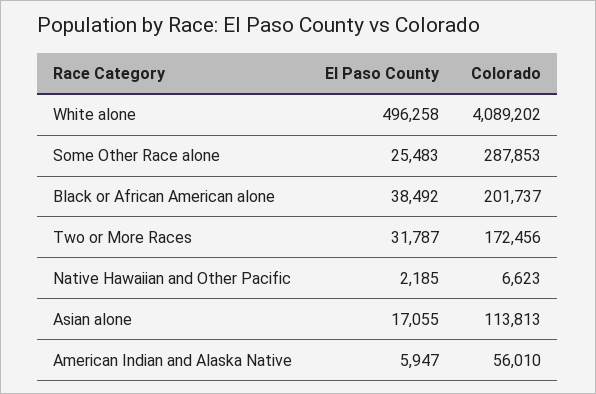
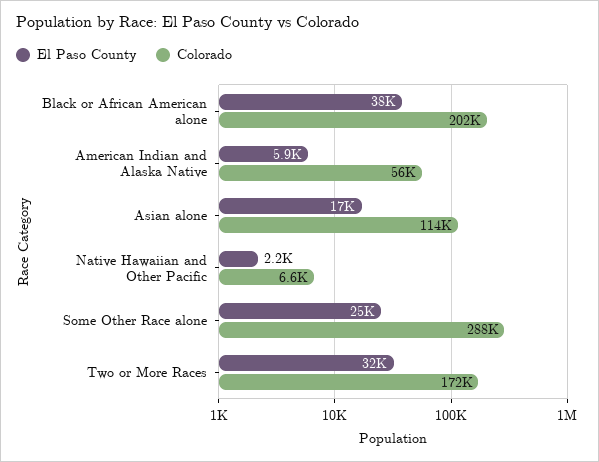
El Paso County, White alone: 496258 -> none
Colorado, White alone: 4089202 -> none

